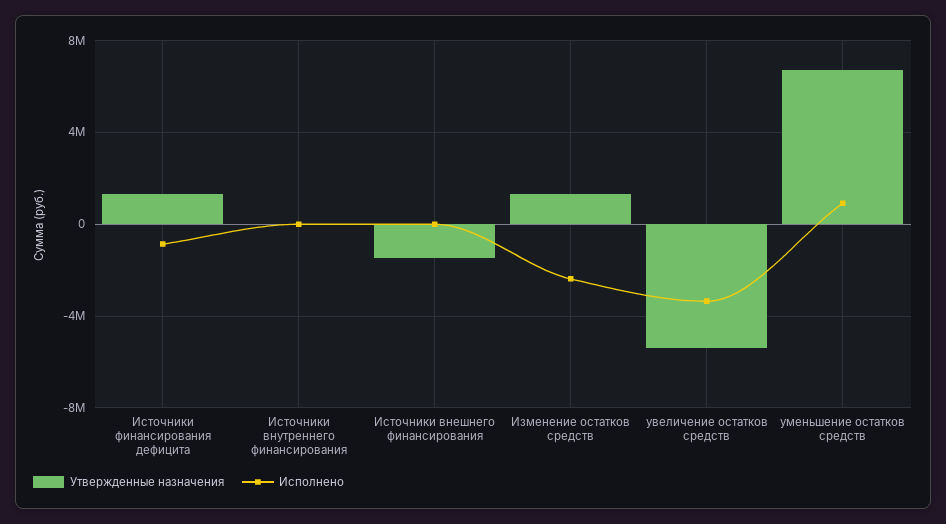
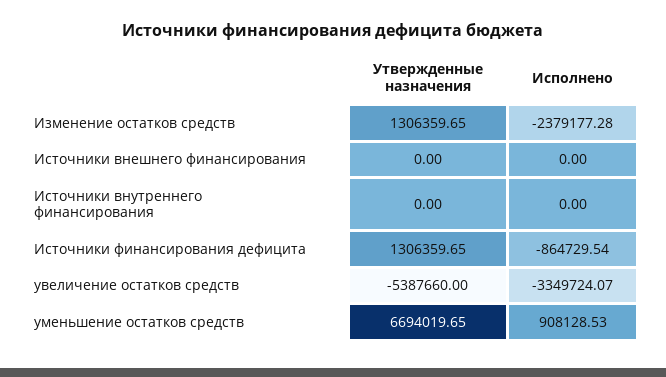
Утвержденные назначения, Источники внешнего финансирования: -1500000 -> 0

